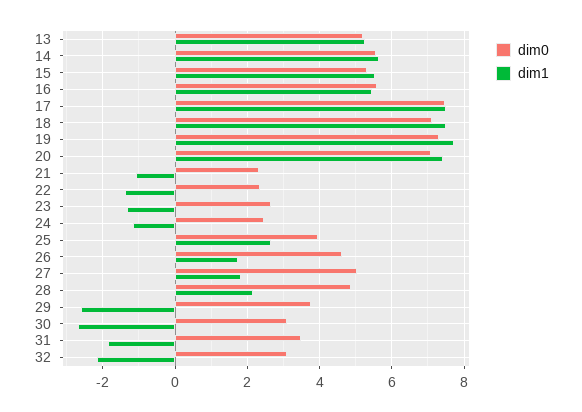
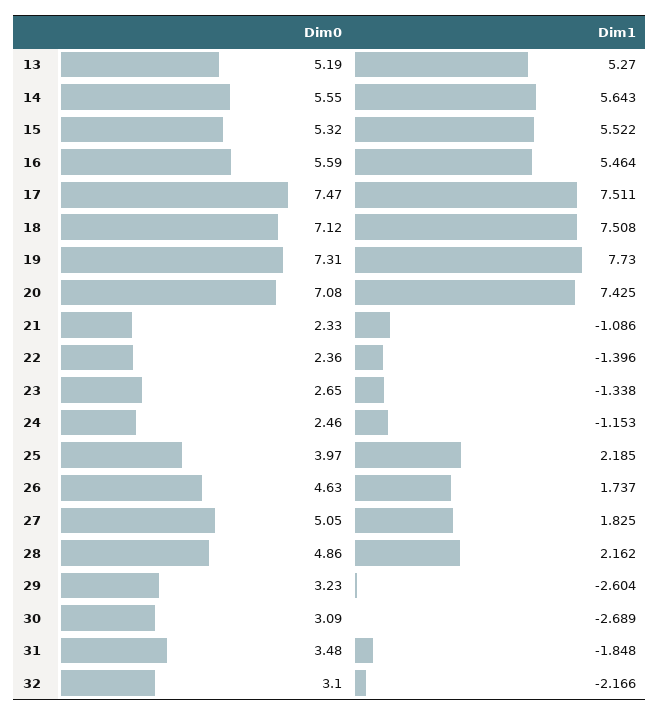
dim1, 25: 2.6 -> 2.185
dim0, 29: 3.8 -> 3.23

